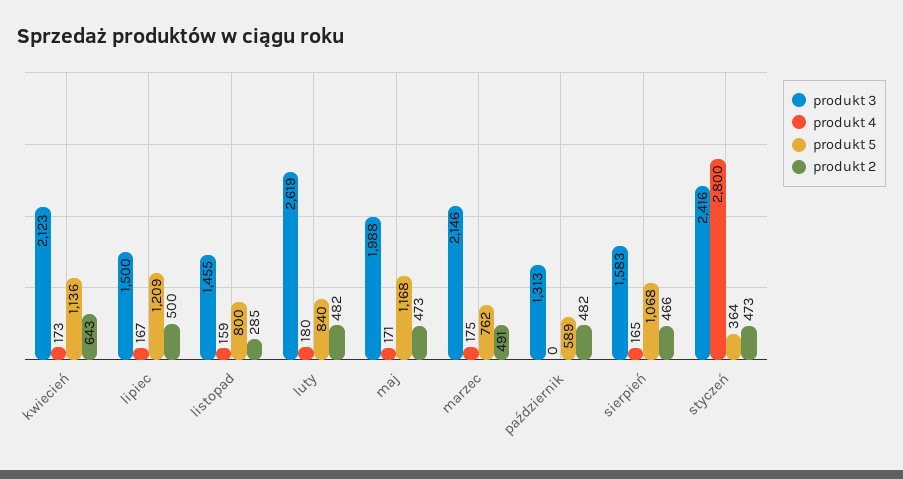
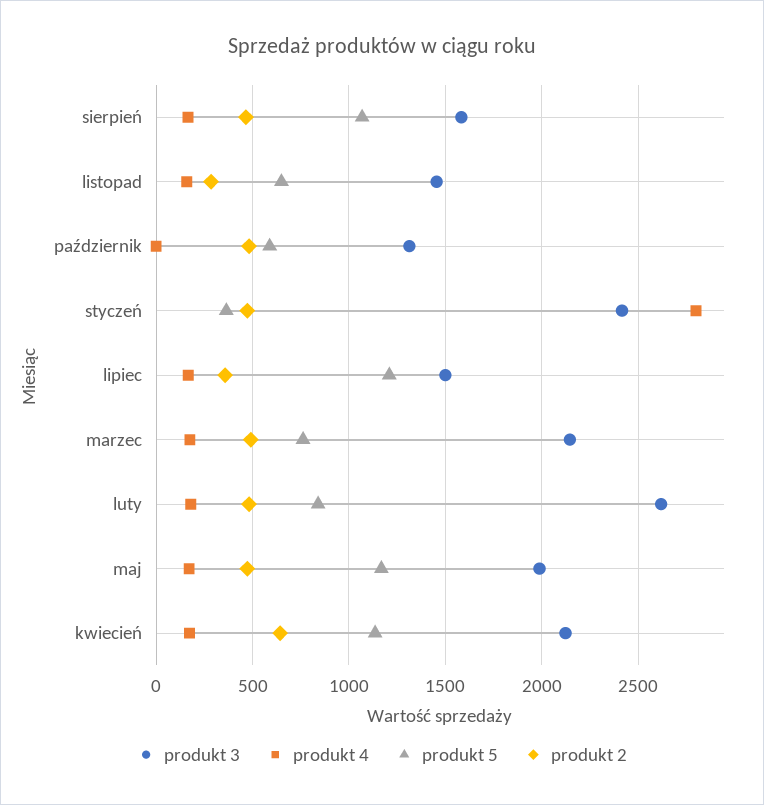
produkt 2, lipiec: 500 -> 350
produkt 5, listopad: 800 -> 650

